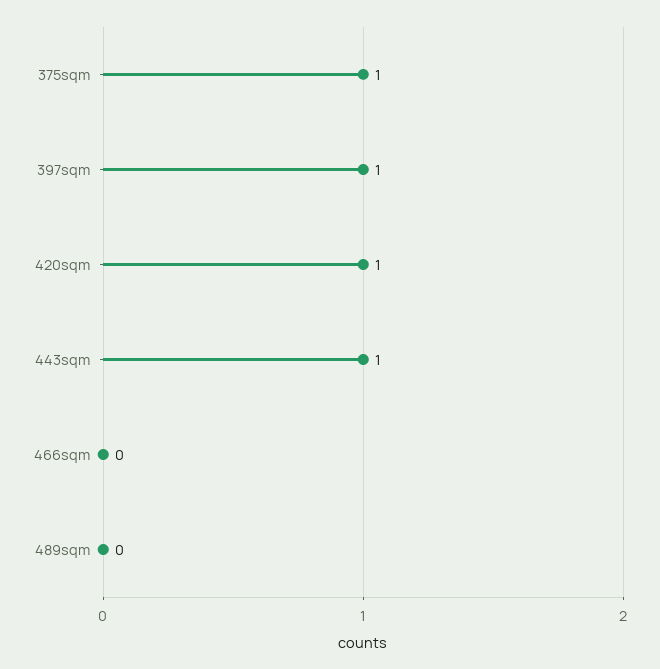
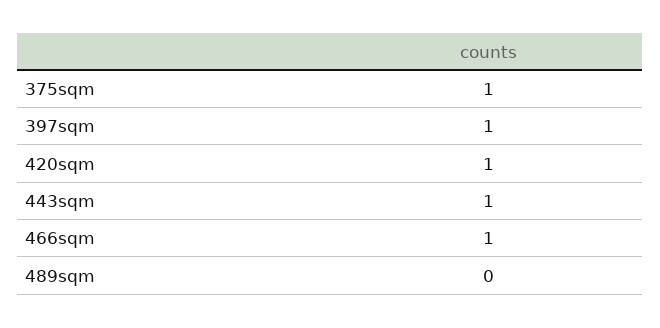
466sqm: 0 -> 1

